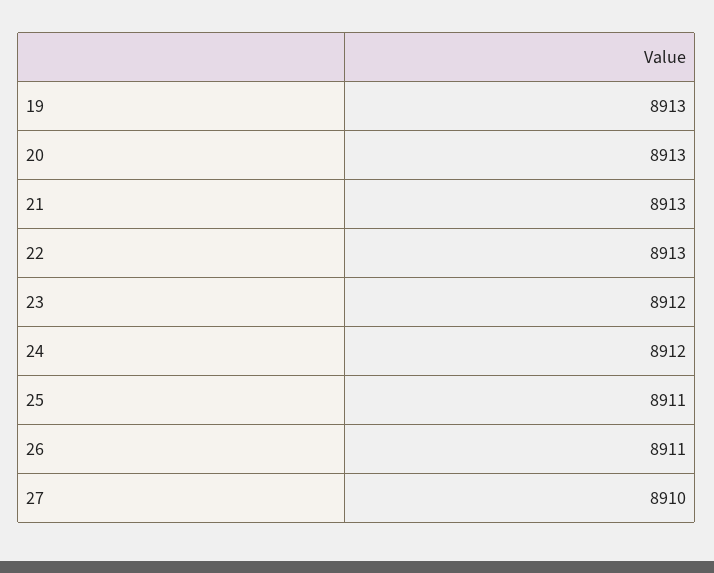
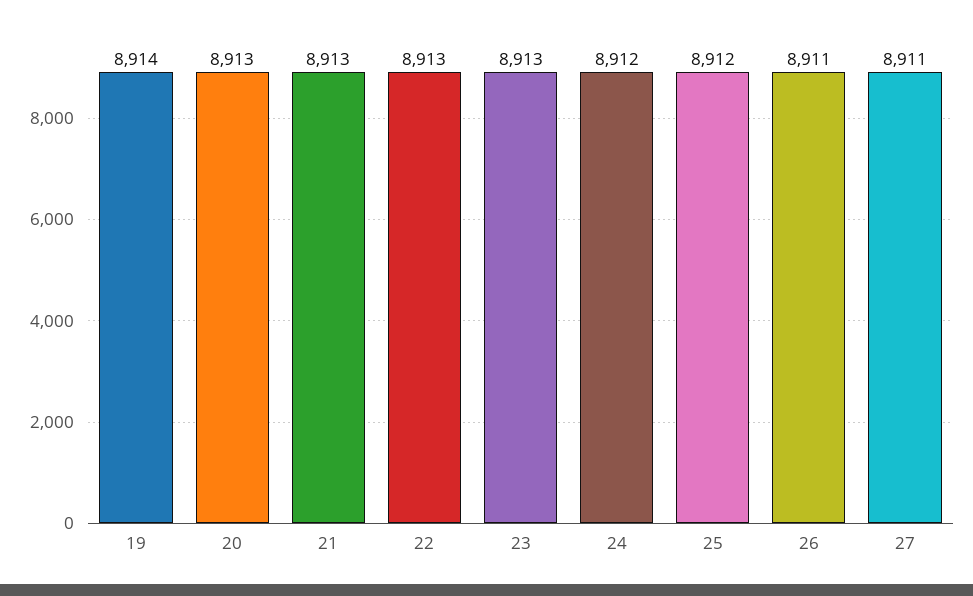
19: 8913 -> 8914
23: 8912 -> 8913
25: 8911 -> 8912
27: 8910 -> 8911

